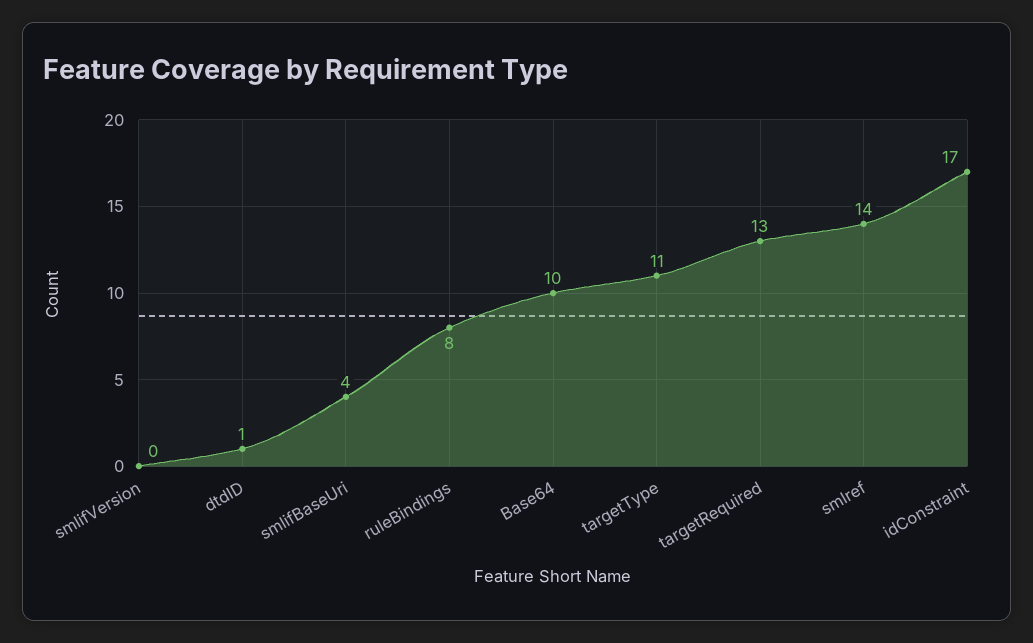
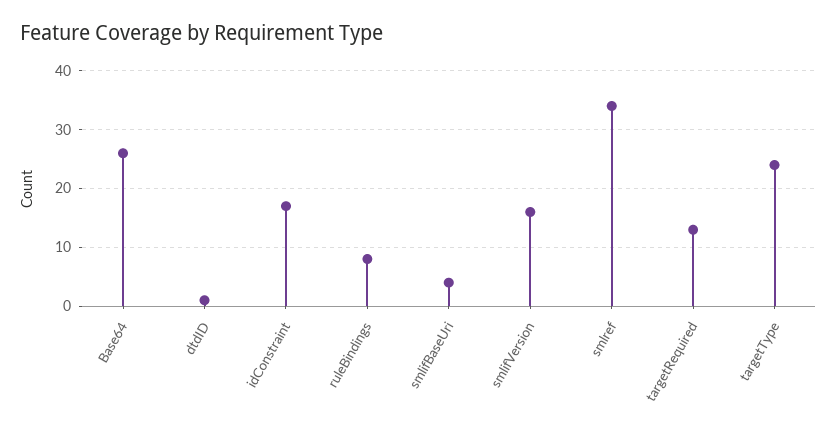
smlifVersion: 0 -> 15
Base64: 10 -> 25
targetType: 11 -> 25
smlref: 14 -> 35

